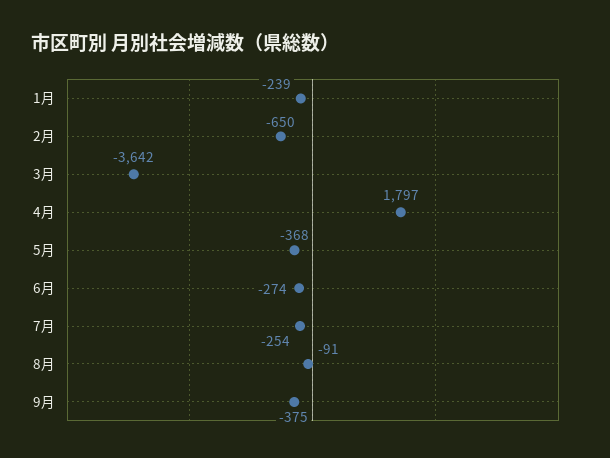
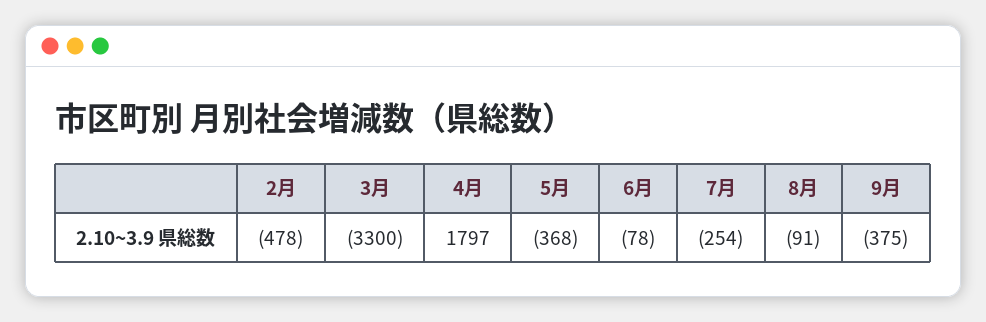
1月: -239 -> none
2月: -650 -> -478
3月: -3642 -> -3300
6月: -274 -> -78

